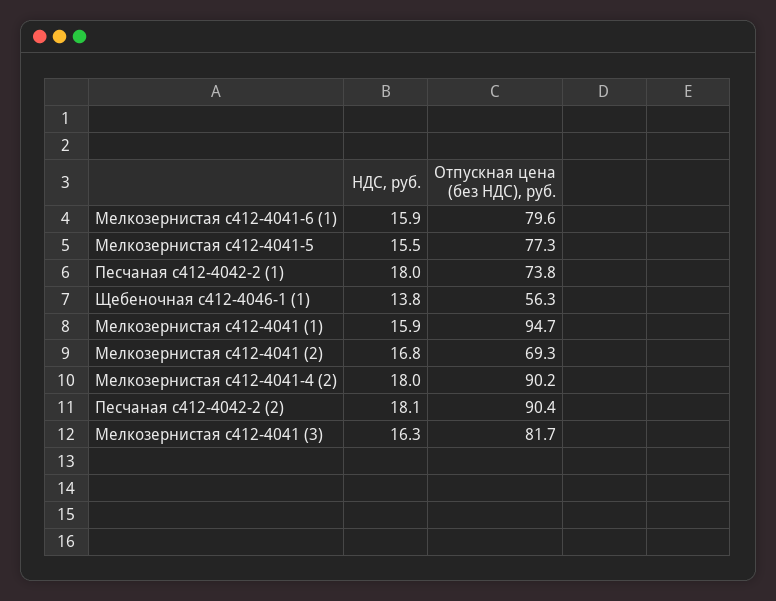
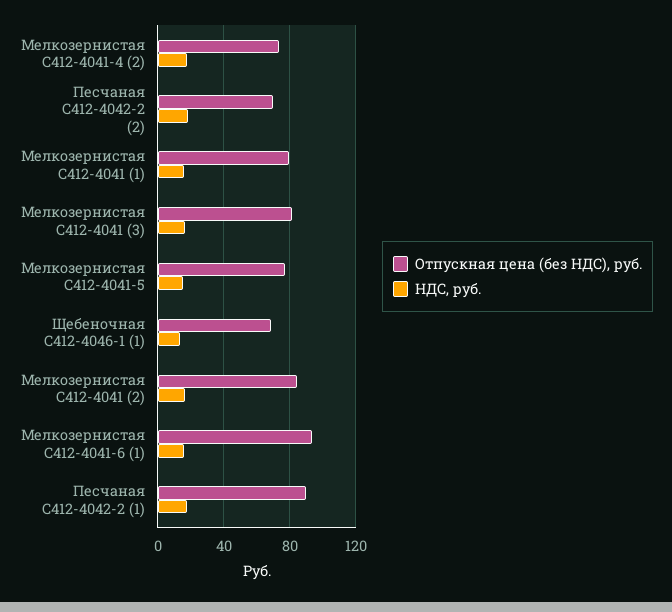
Отпускная цена (без НДС), руб., Мелкозернистая с412-4041-6 (1): 79.6 -> 95
Отпускная цена (без НДС), руб., Песчаная с412-4042-2 (1): 73.8 -> 90
Отпускная цена (без НДС), руб., Щебеночная с412-4046-1 (1): 56.3 -> 70
Отпускная цена (без НДС), руб., Мелкозернистая с412-4041 (1): 94.7 -> 80
Отпускная цена (без НДС), руб., Мелкозернистая с412-4041 (2): 69.3 -> 85
Отпускная цена (без НДС), руб., Мелкозернистая с412-4041-4 (2): 90.2 -> 75
Отпускная цена (без НДС), руб., Песчаная с412-4042-2 (2): 90.4 -> 70

